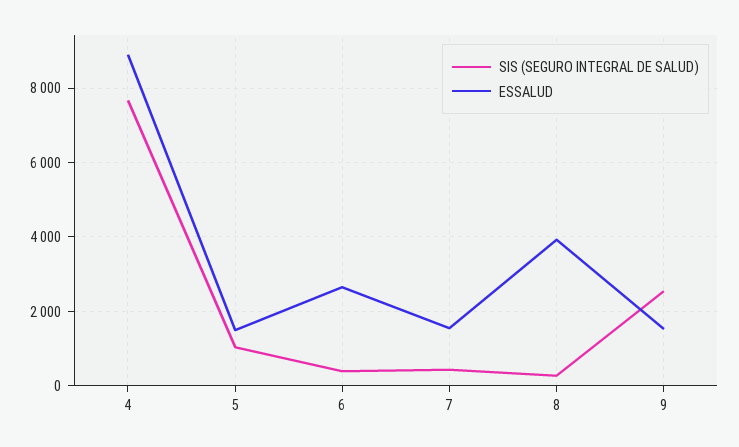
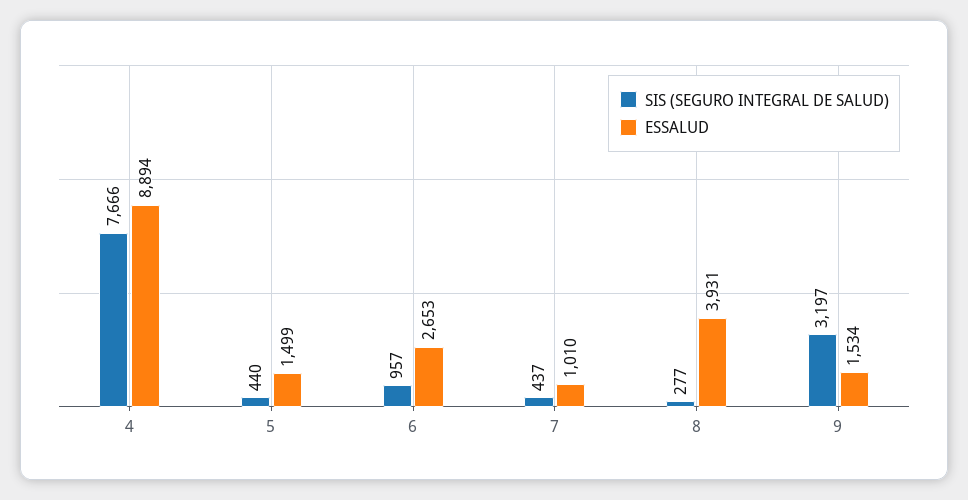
SIS (SEGURO INTEGRAL DE SALUD), 5: 1000 -> 440
SIS (SEGURO INTEGRAL DE SALUD), 6: 400 -> 957
ESSALUD, 7: 1600 -> 1010
SIS (SEGURO INTEGRAL DE SALUD), 9: 2600 -> 3197

